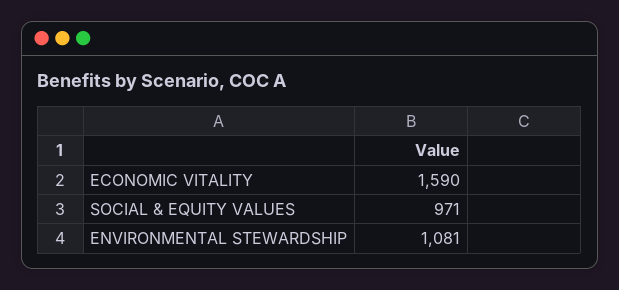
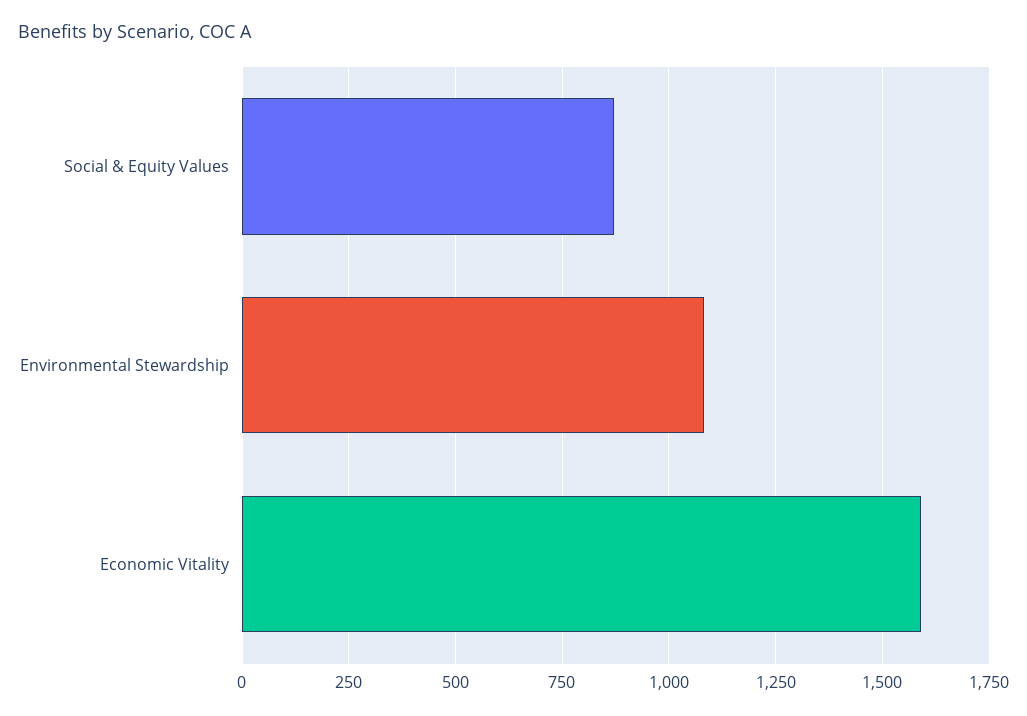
SOCIAL & EQUITY VALUES: 971 -> 875

